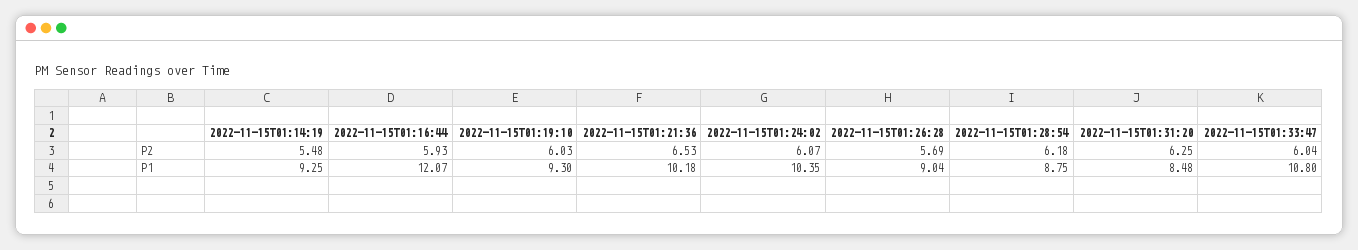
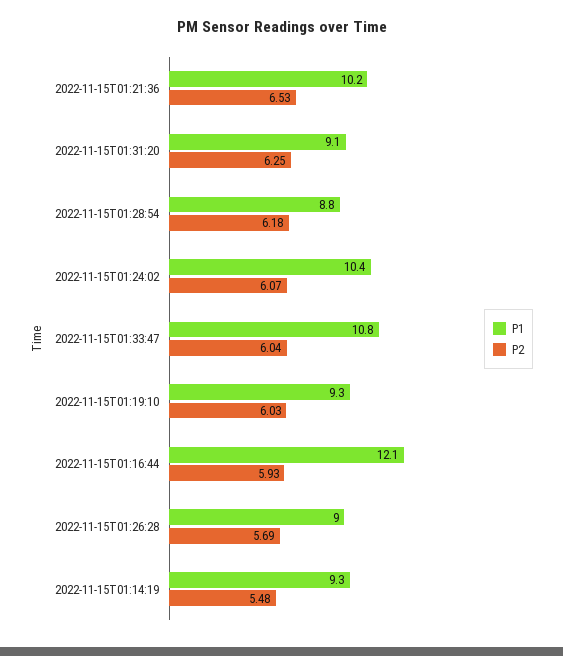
P1, 2022-11-15T01:31:20: 8.48 -> 9.1

